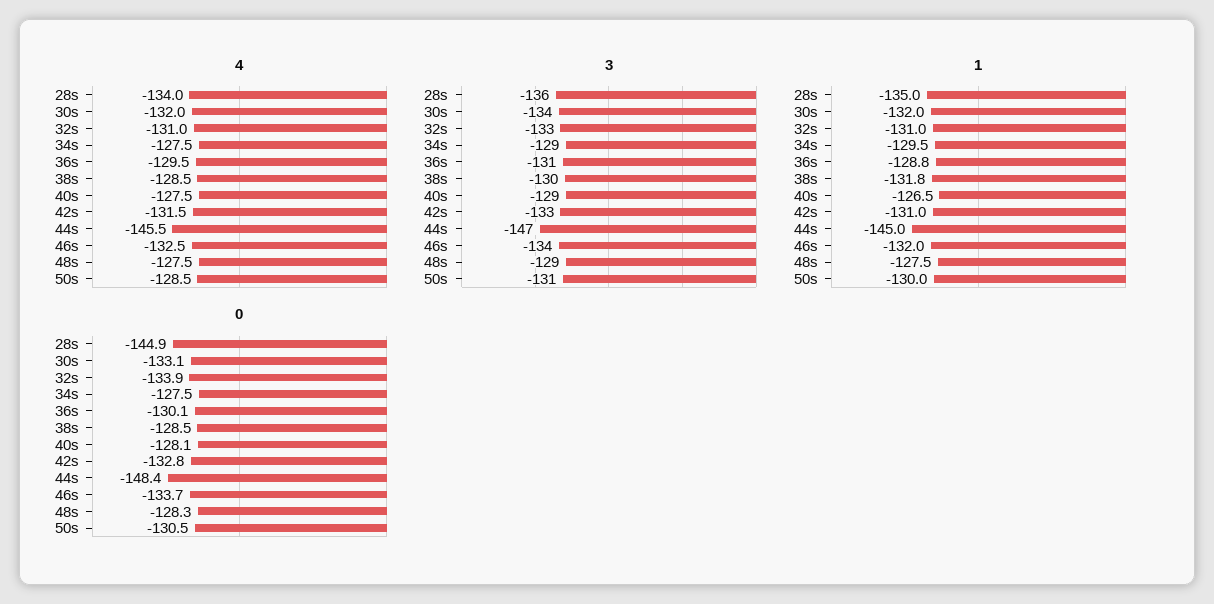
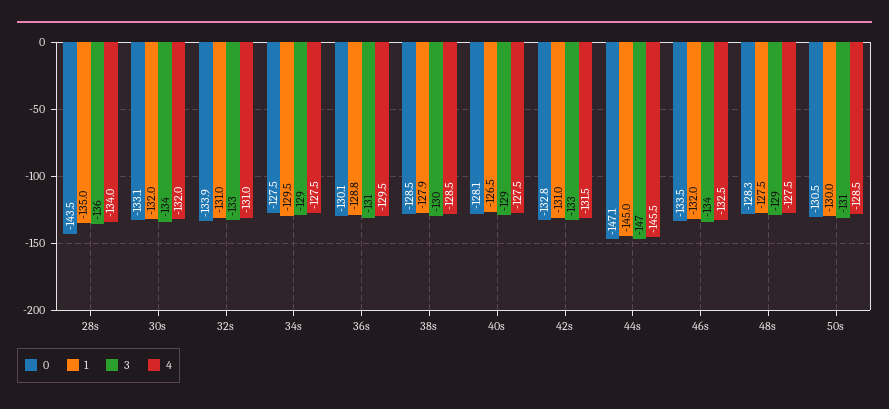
1, 38s: -131.8 -> -127.9
0, 28s: -144.9 -> -143.5
0, 44s: -148.4 -> -147.1
0, 46s: -133.7 -> -133.5

